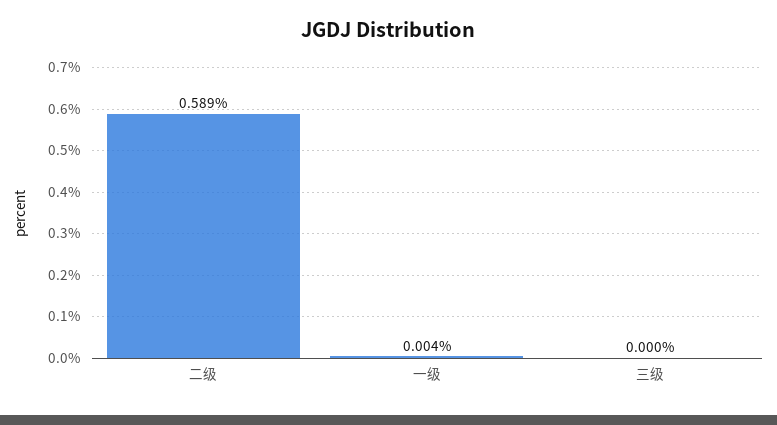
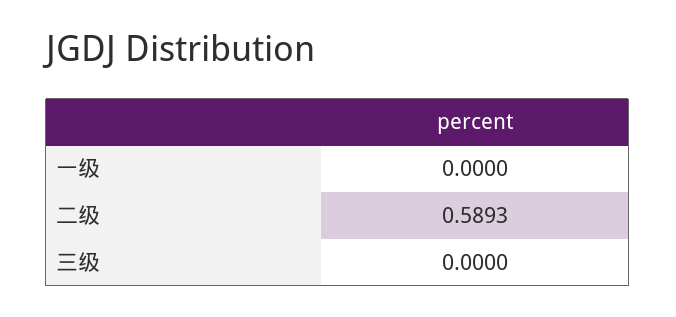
一级: 0.004 -> 0

